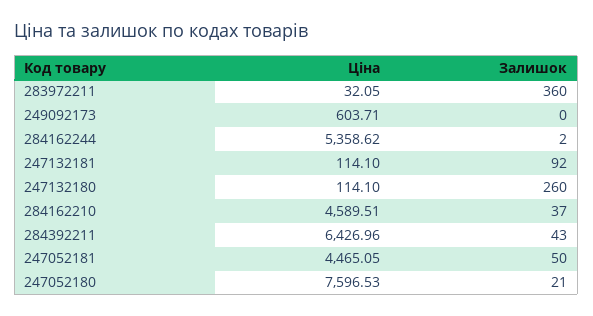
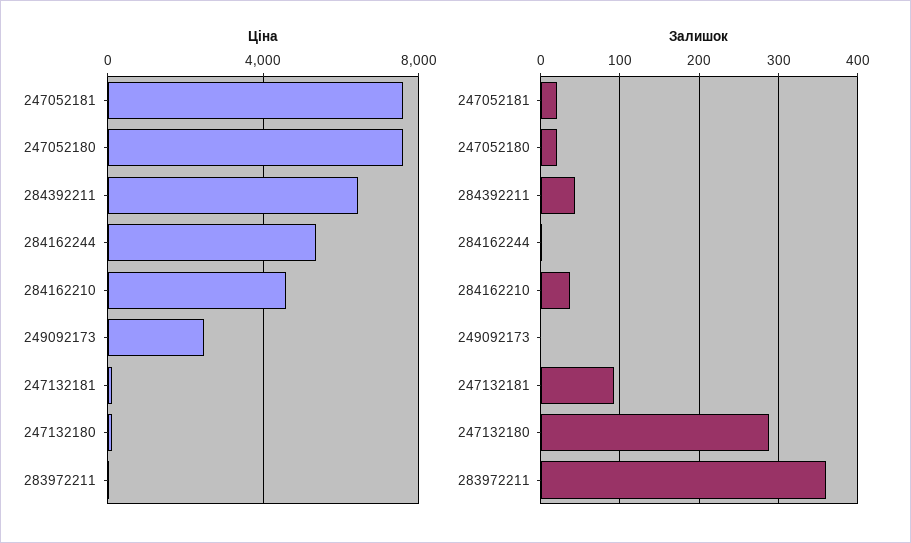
Ціна, 249092173: 603.71 -> 2500
Залишок, 247132180: 260 -> 290
Ціна, 247052181: 4465.05 -> 7500
Залишок, 247052181: 50 -> 20

